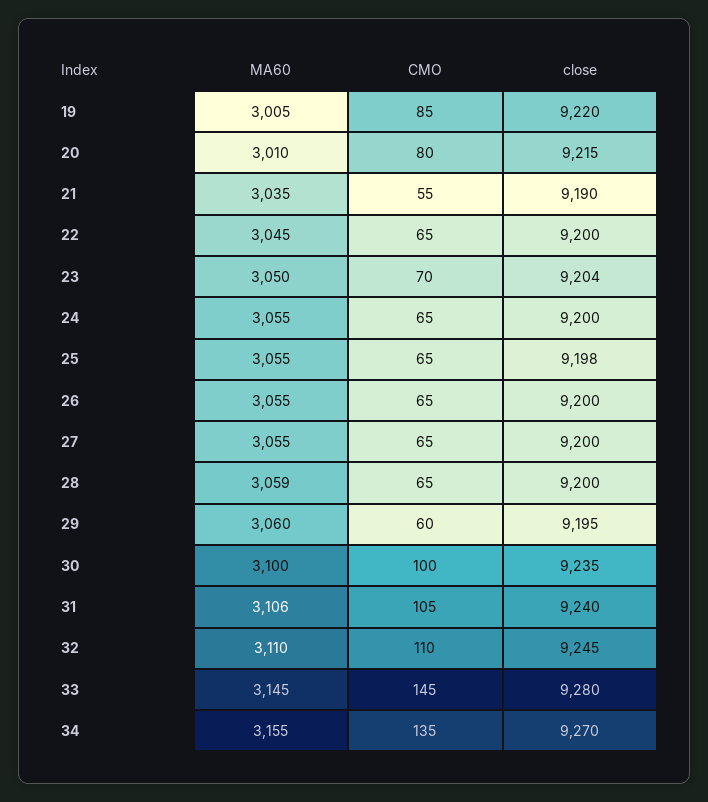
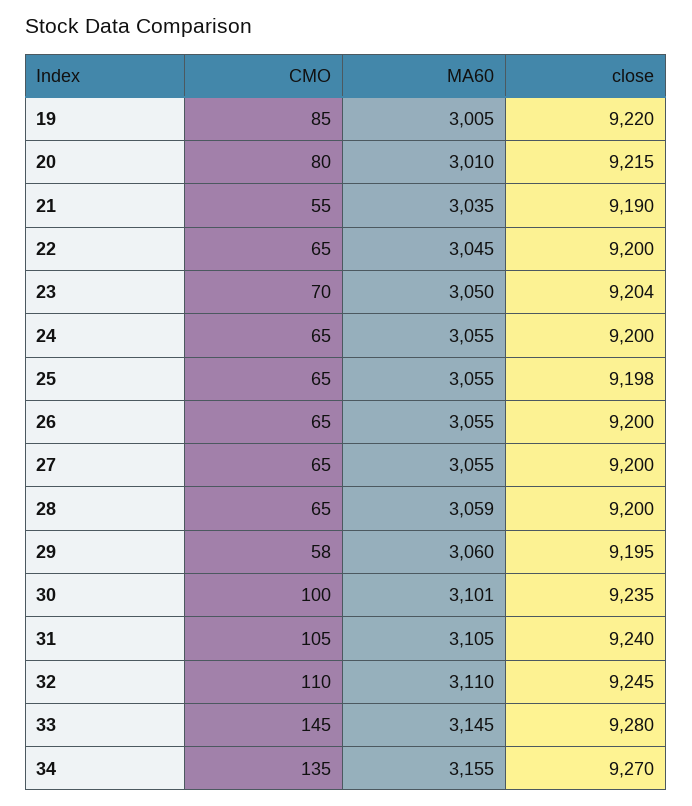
CMO, 29: 60 -> 58
MA60, 30: 3100 -> 3101
MA60, 31: 3106 -> 3105

